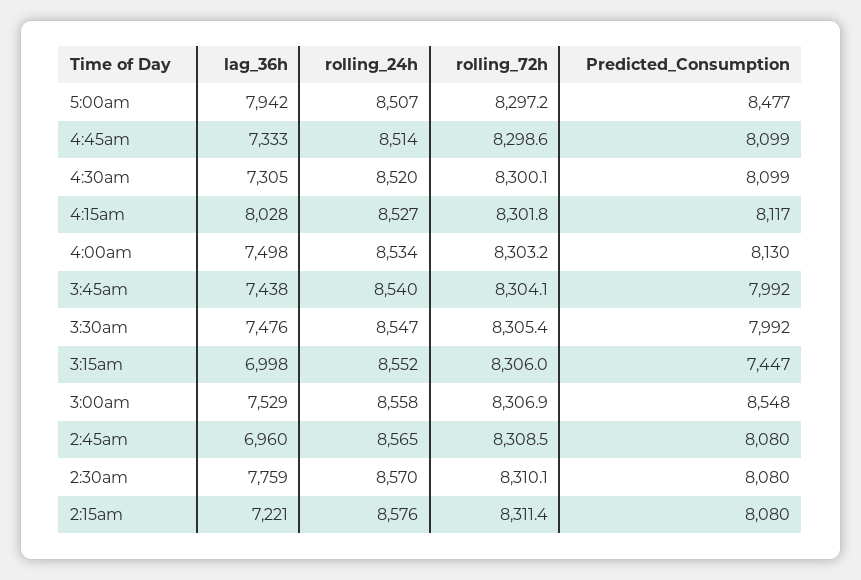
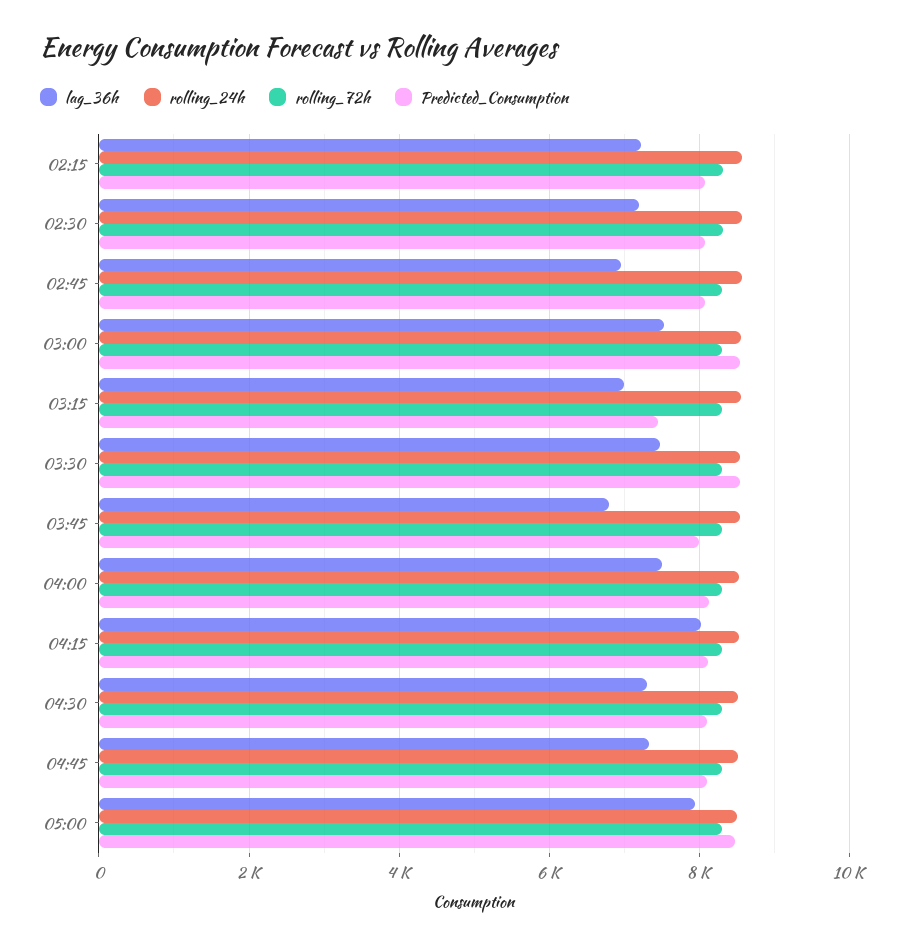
lag_36h, 3:45am: 7438 -> 6800
Predicted_Consumption, 3:30am: 7992 -> 8600
lag_36h, 2:30am: 7759 -> 7200

